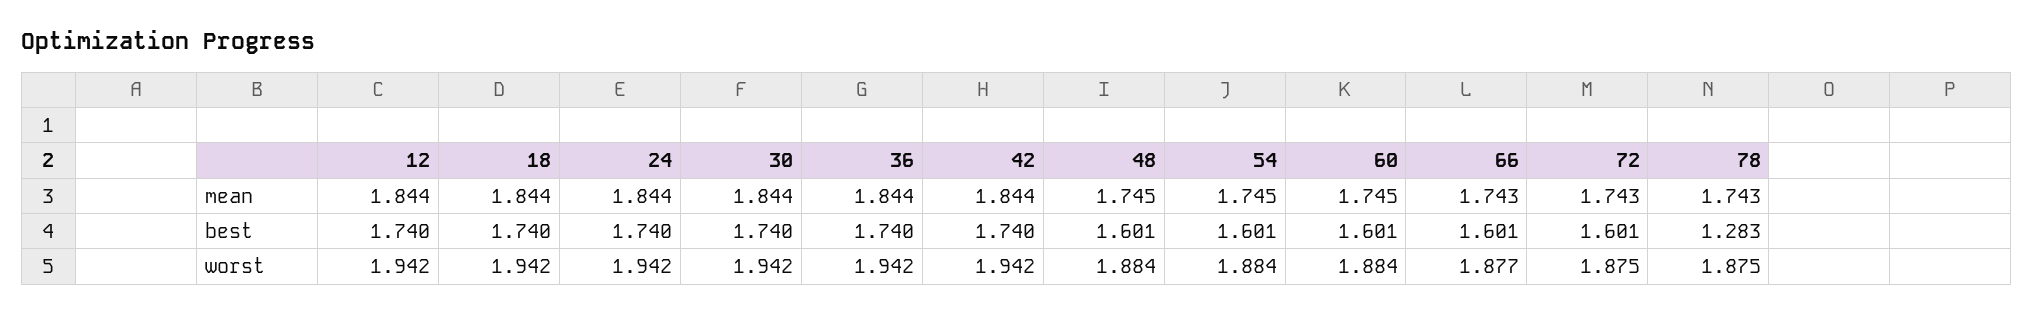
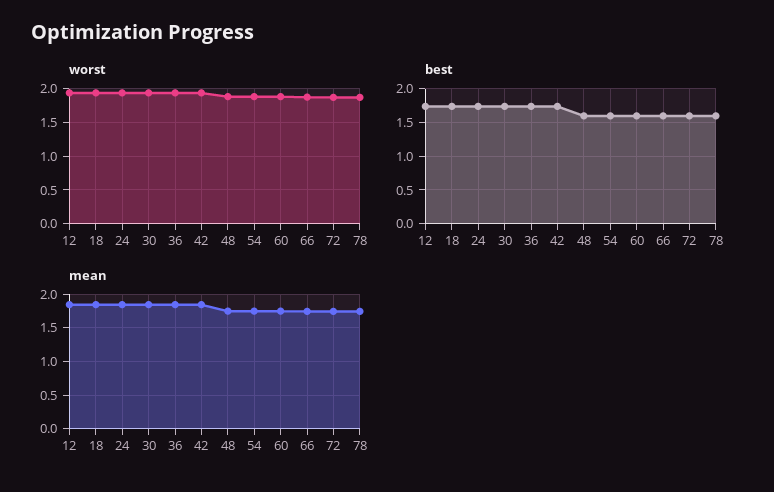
best, 78: 1.283 -> 1.6

